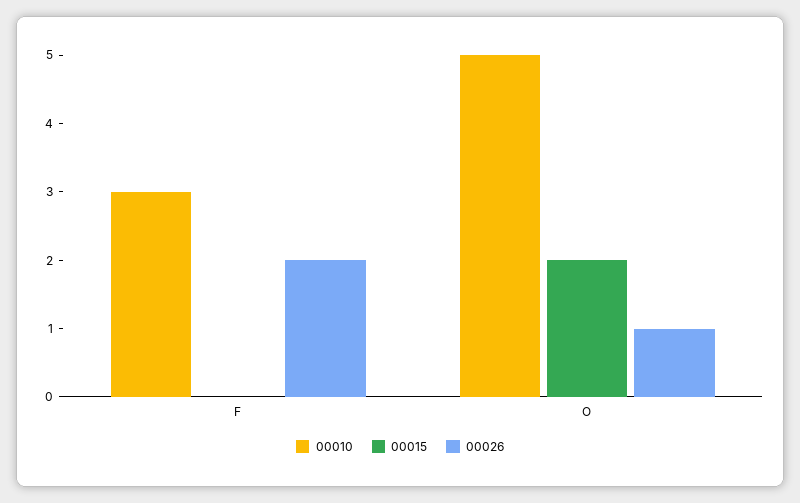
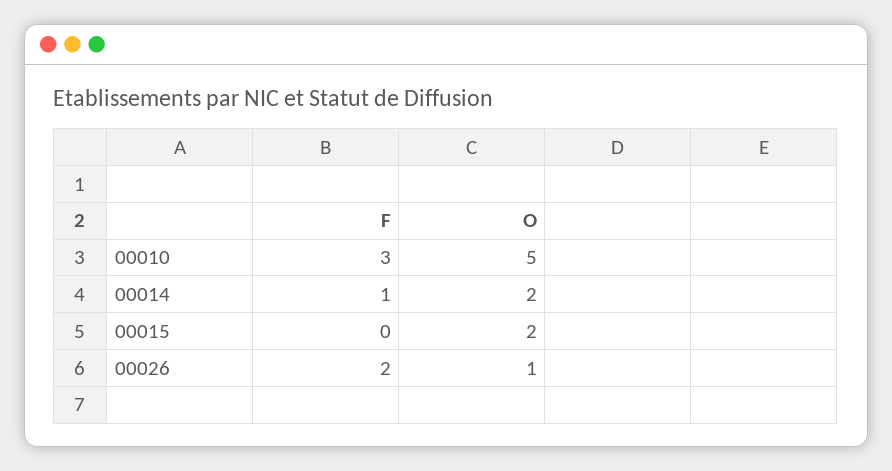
00014, F: none -> 1
00014, O: none -> 2

